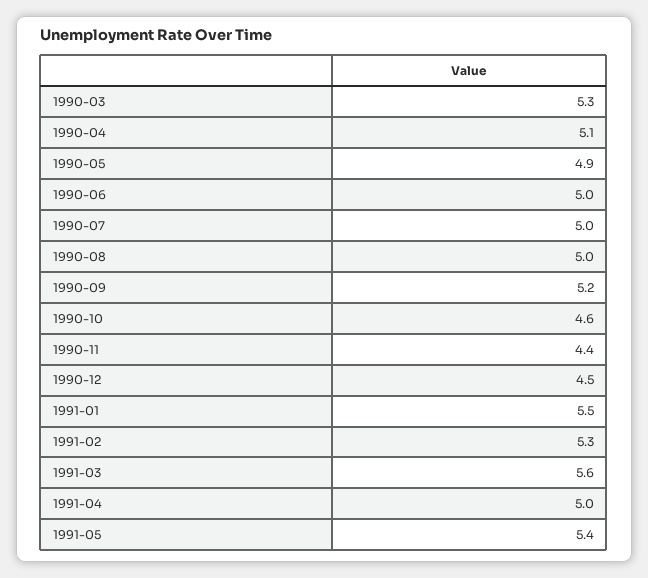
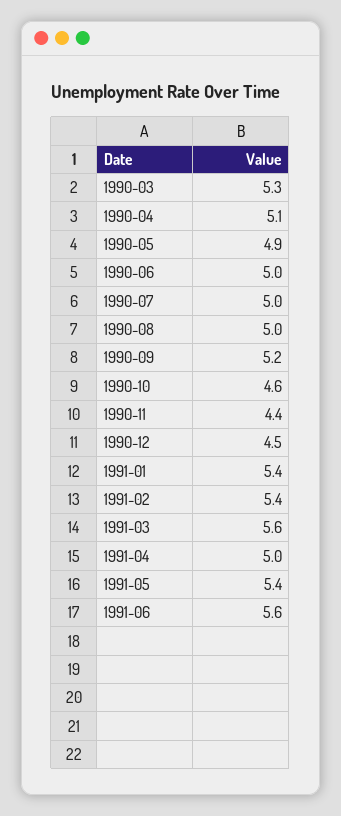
1991-01: 5.5 -> 5.4
1991-02: 5.3 -> 5.4
1991-06: none -> 5.6

